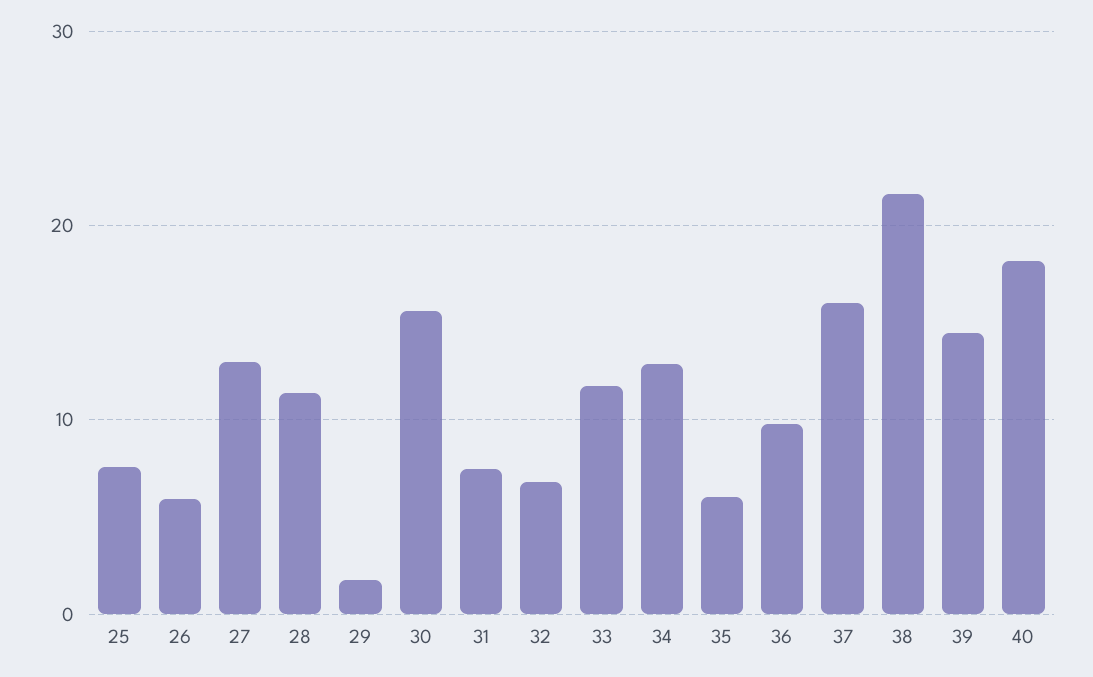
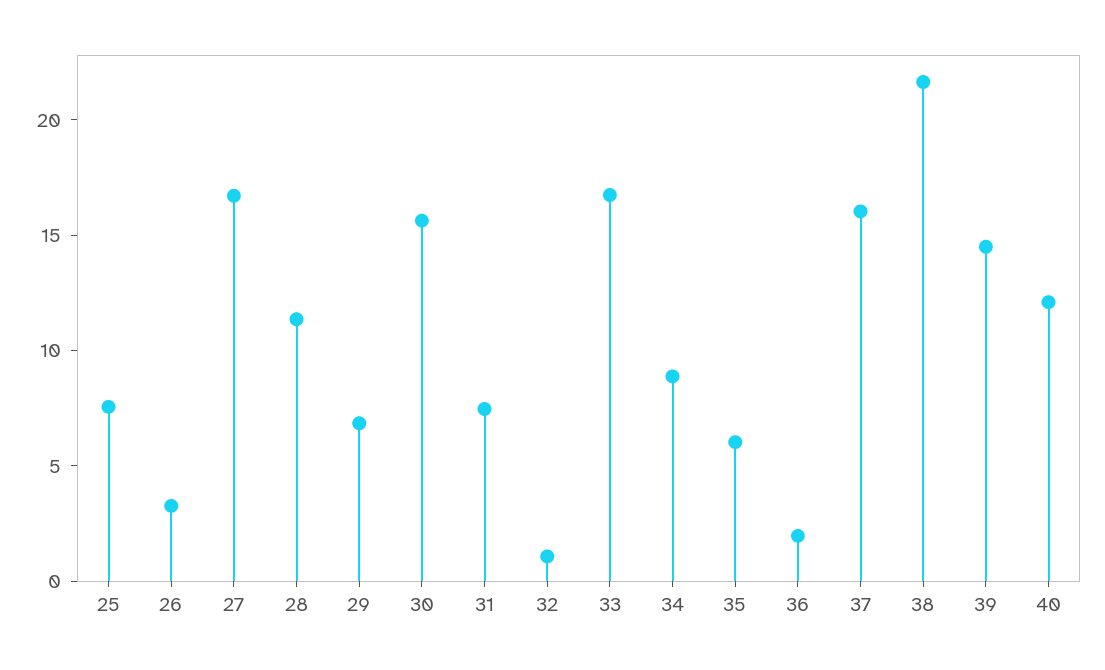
26: 6 -> 3
27: 13 -> 17
29: 2 -> 7
32: 7 -> 1
33: 12 -> 17
34: 13 -> 9
36: 10 -> 2
40: 18 -> 12

